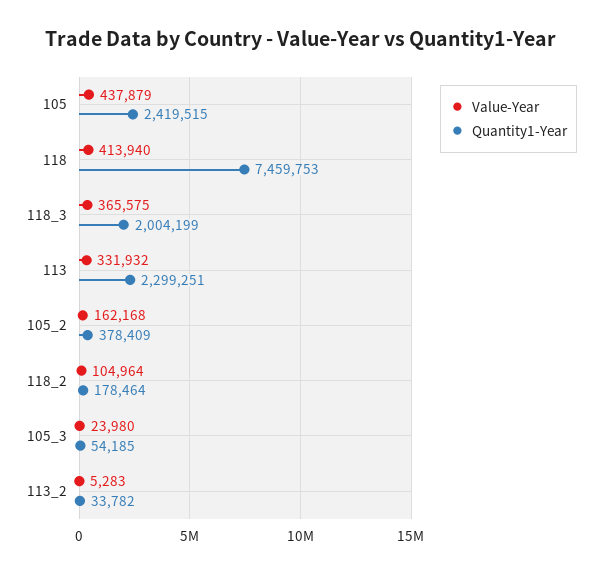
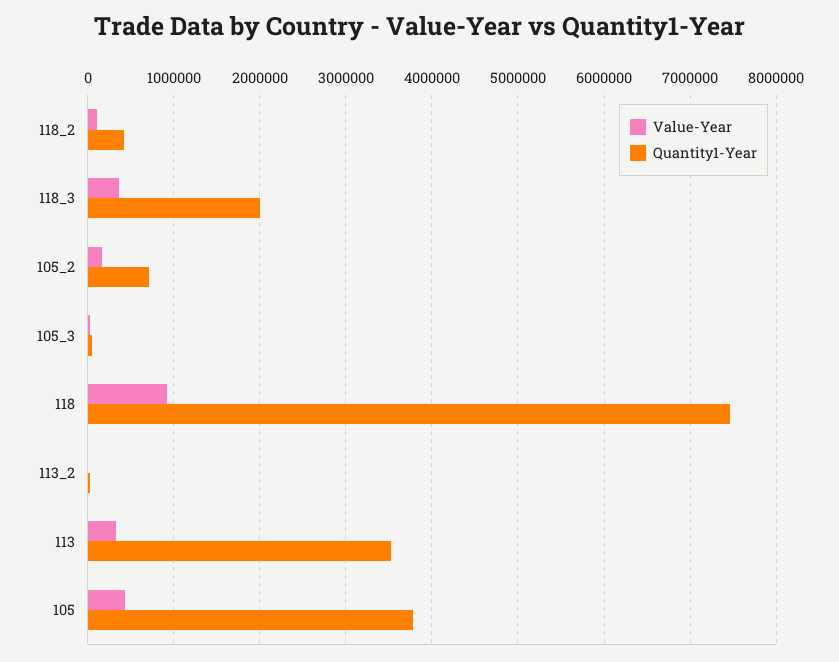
Quantity1-Year, 105: 2419515 -> 3800000
Value-Year, 118: 413940 -> 900000
Quantity1-Year, 113: 2299251 -> 3500000
Quantity1-Year, 105_2: 378409 -> 700000
Quantity1-Year, 118_2: 178464 -> 400000

